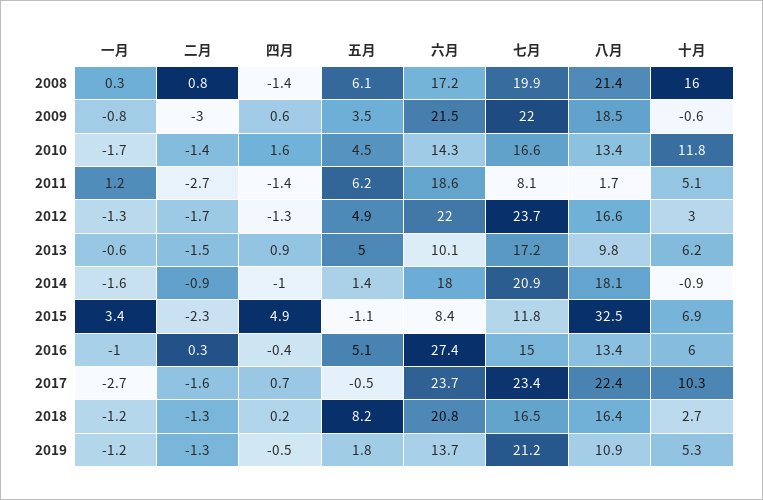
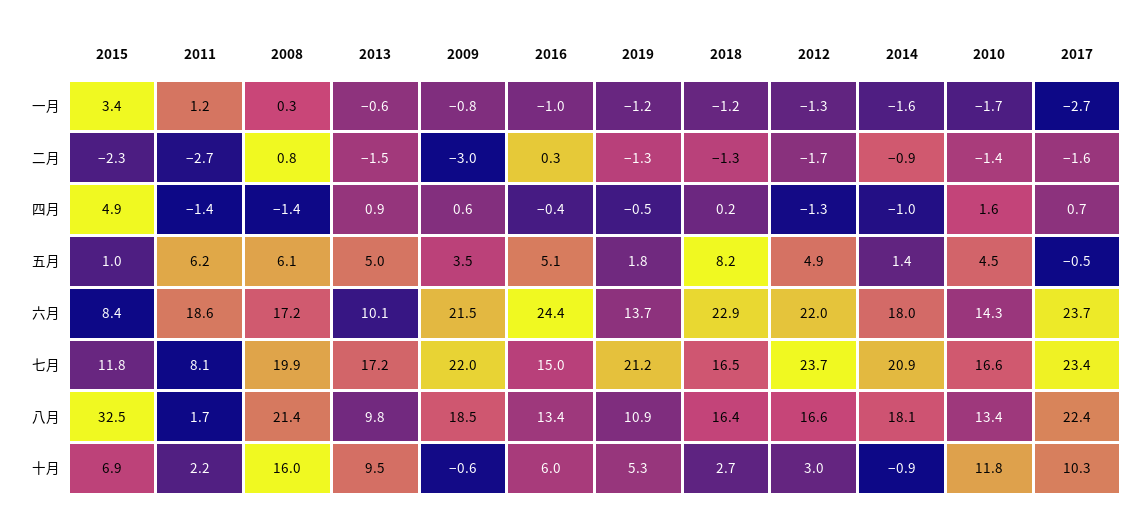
十月, 2011: 5.1 -> 2.2
十月, 2013: 6.2 -> 9.5
五月, 2015: -1.1 -> 1
六月, 2016: 27.4 -> 24.4
六月, 2018: 20.8 -> 22.9

